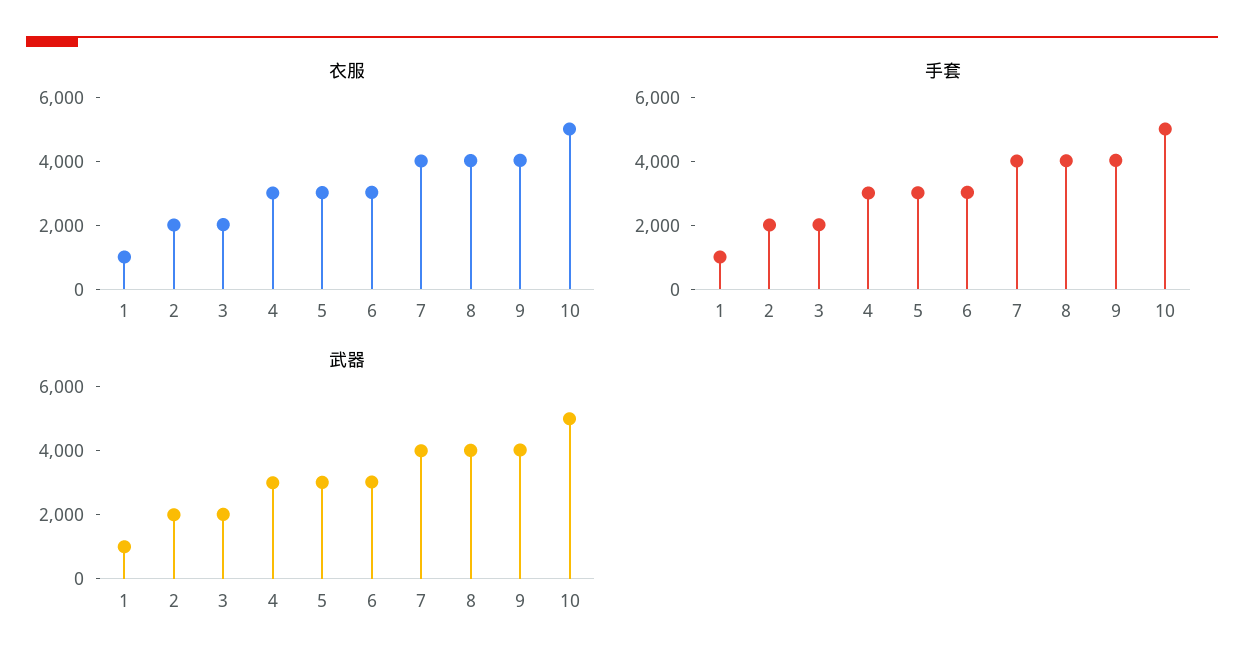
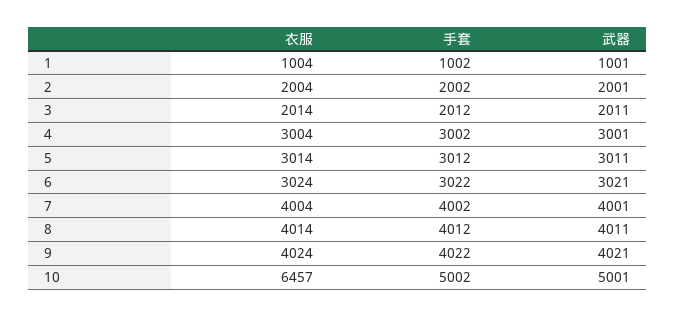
衣服, 10: 5000 -> 6457

